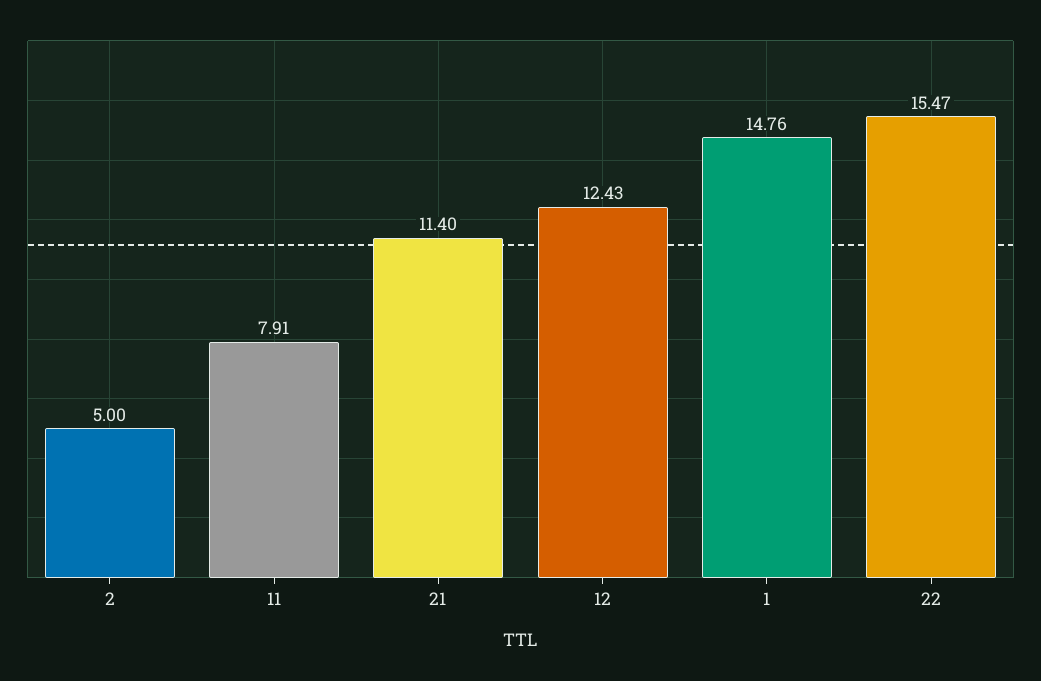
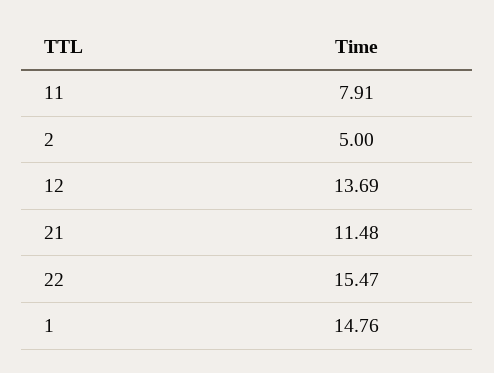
21: 11.4 -> 11.48
12: 12.43 -> 13.69

